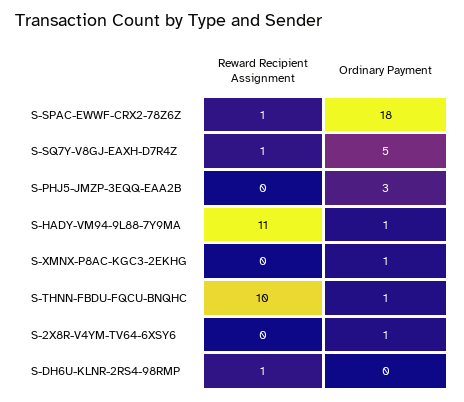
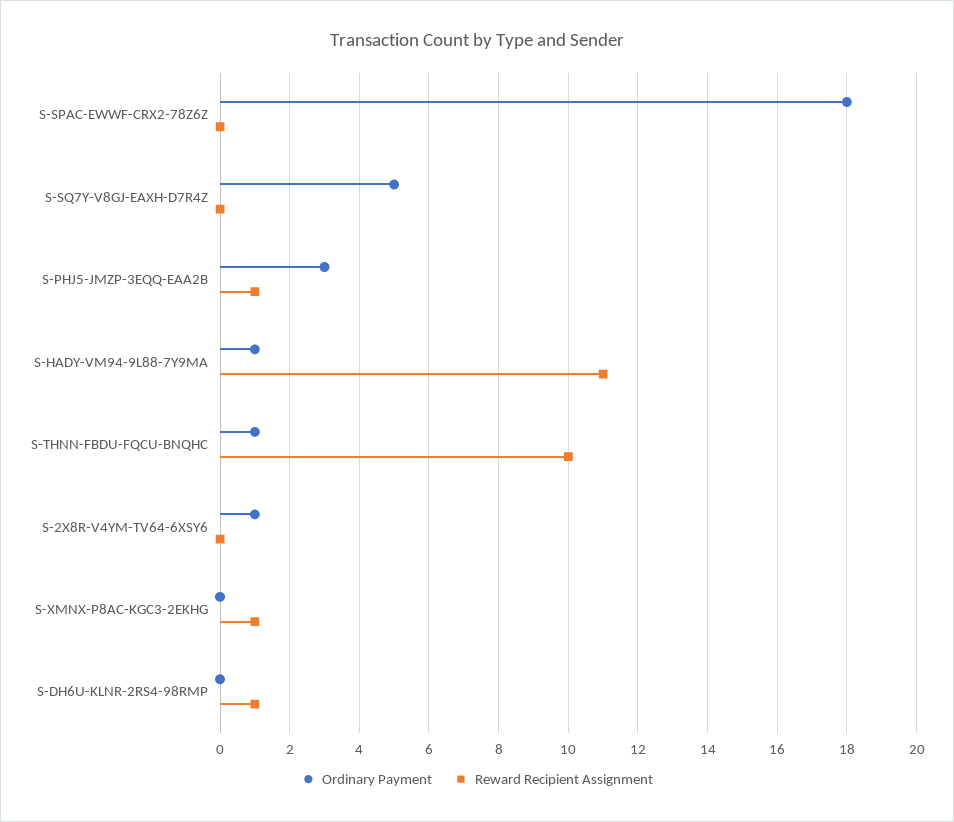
Reward Recipient Assignment, S-SPAC-EWWF-CRX2-78Z6Z: 1 -> 0
Reward Recipient Assignment, S-SQ7Y-V8GJ-EAXH-D7R4Z: 1 -> 0
Reward Recipient Assignment, S-PHJ5-JMZP-3EQQ-EAA2B: 0 -> 1
Reward Recipient Assignment, S-XMNX-P8AC-KGC3-2EKHG: 0 -> 1
Ordinary Payment, S-XMNX-P8AC-KGC3-2EKHG: 1 -> 0

